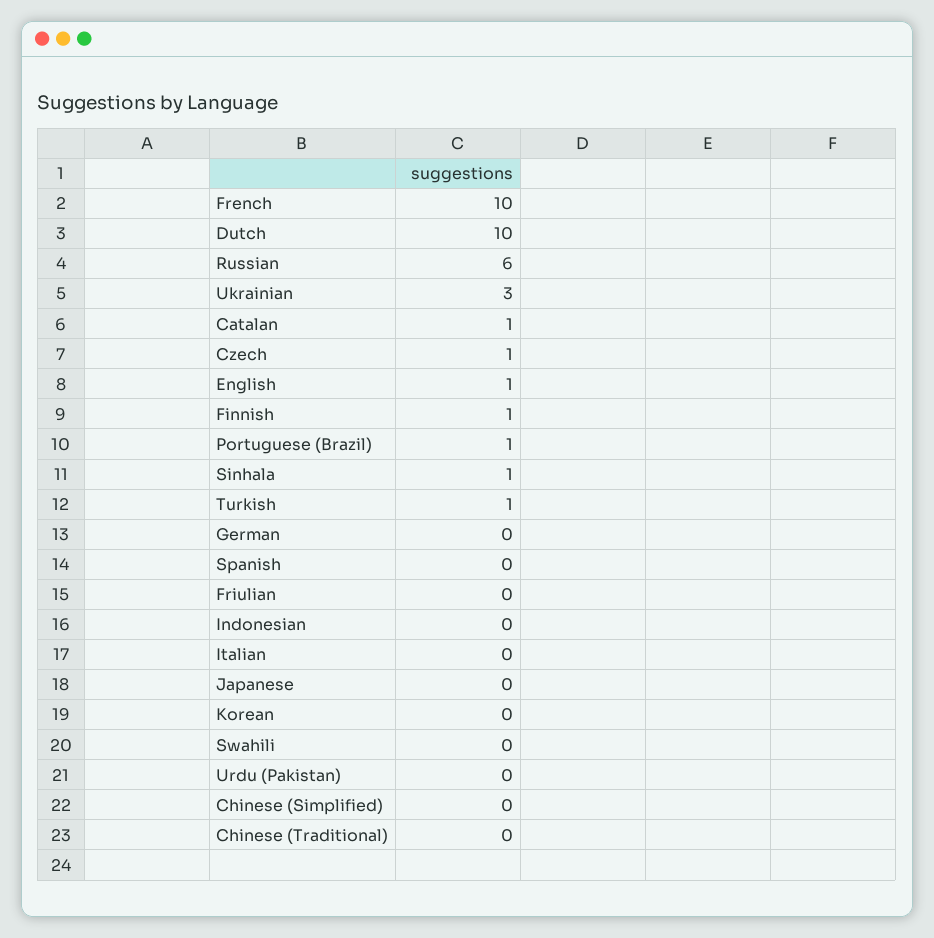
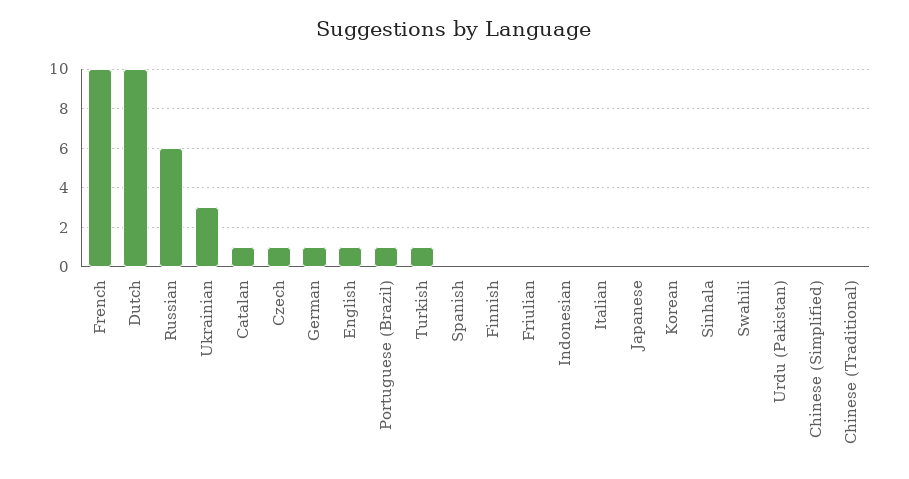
Finnish: 1 -> 0
Sinhala: 1 -> 0
German: 0 -> 1

